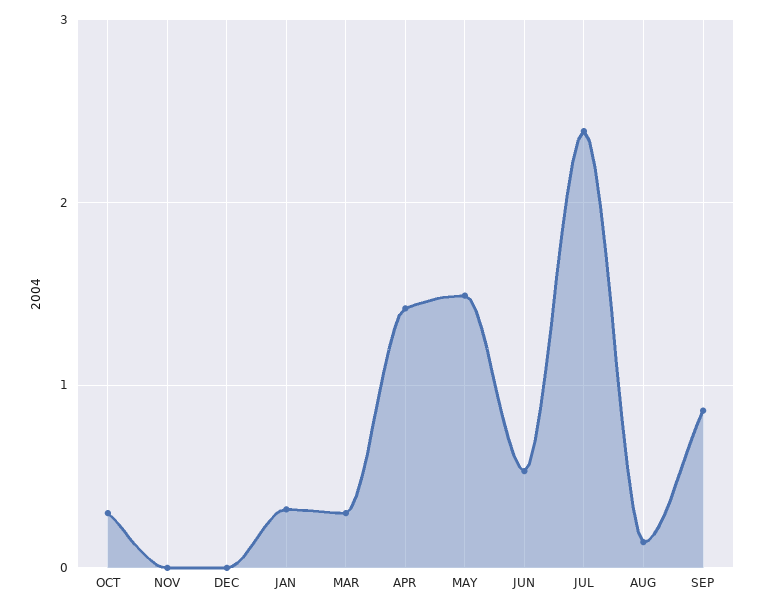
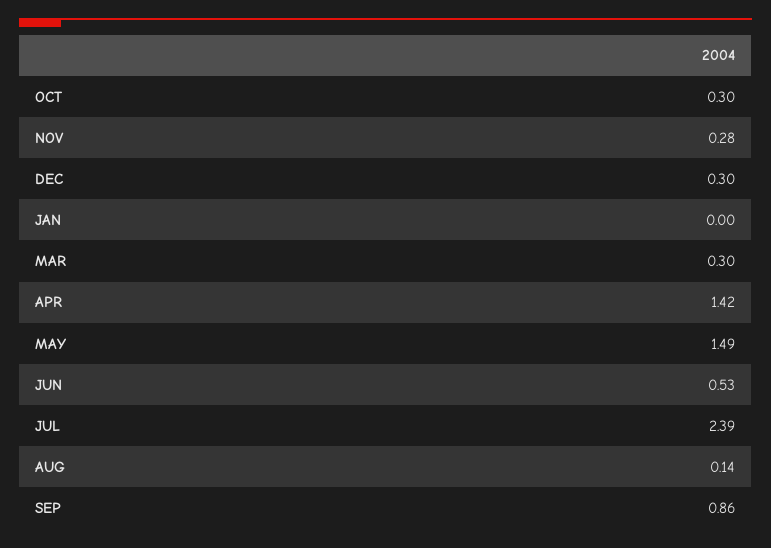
NOV: 0 -> 0.28
DEC: 0 -> 0.3
JAN: 0.3 -> 0

